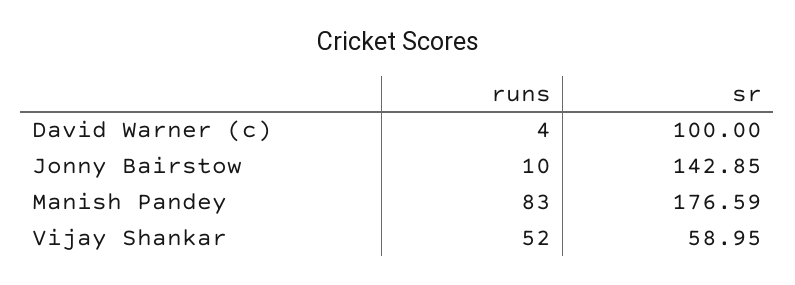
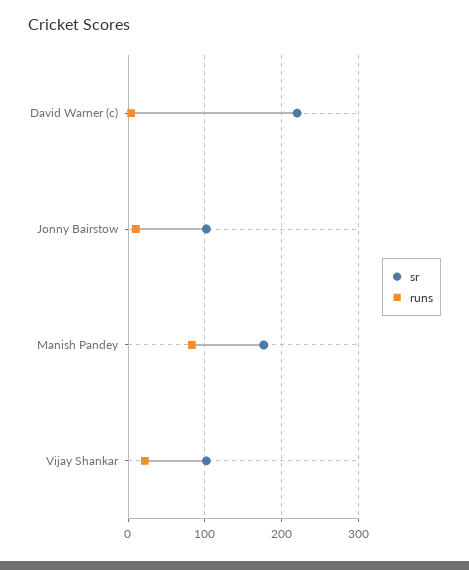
sr, David Warner (c): 100 -> 220
sr, Jonny Bairstow: 142.85 -> 100
runs, Vijay Shankar: 52 -> 20
sr, Vijay Shankar: 58.95 -> 100

